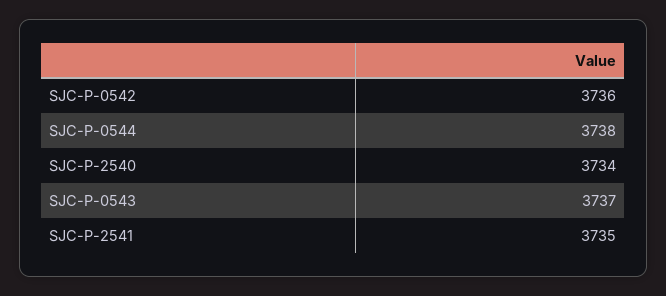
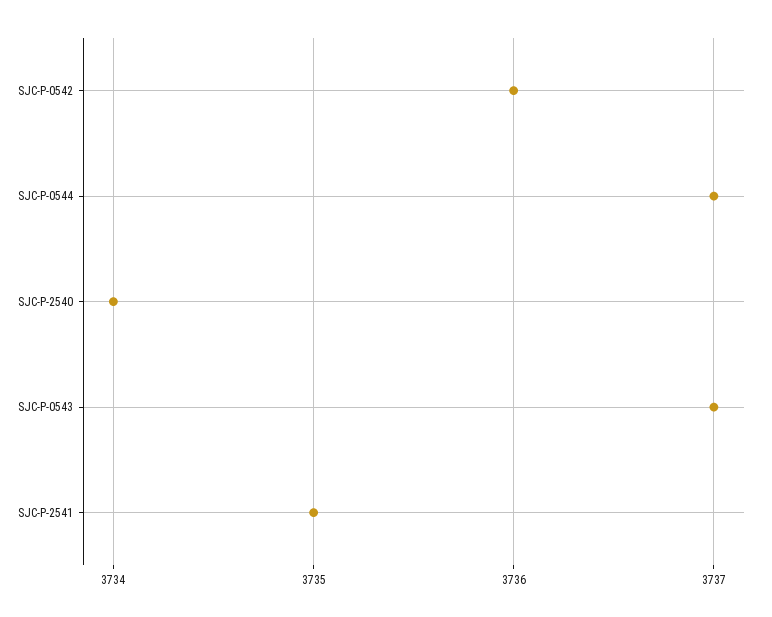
SJC-P-0544: 3738 -> 3737

